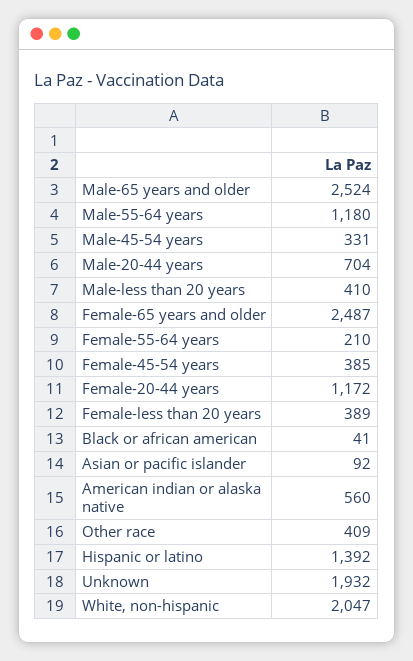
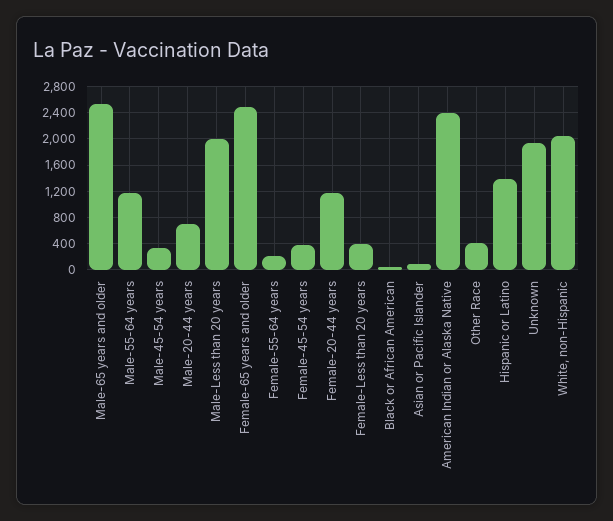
Male-less than 20 years: 410 -> 2000
American indian or alaska native: 560 -> 2400

